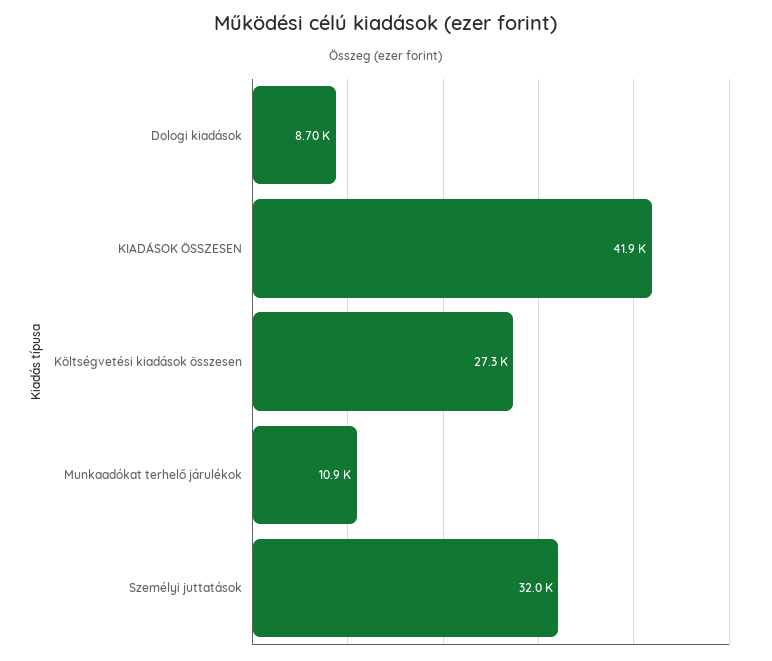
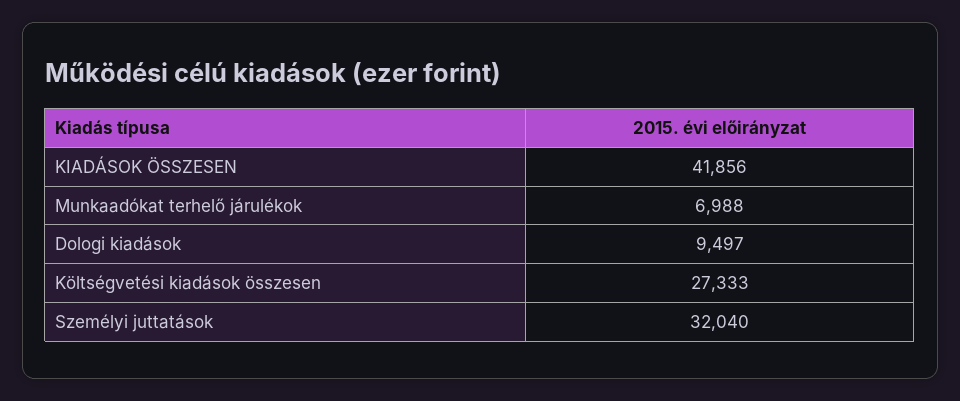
Dologi kiadások: 8700 -> 9497
Munkaadókat terhelő járulékok: 10900 -> 6988

